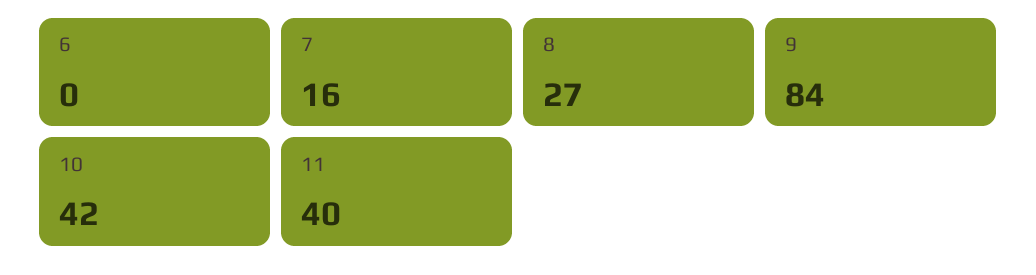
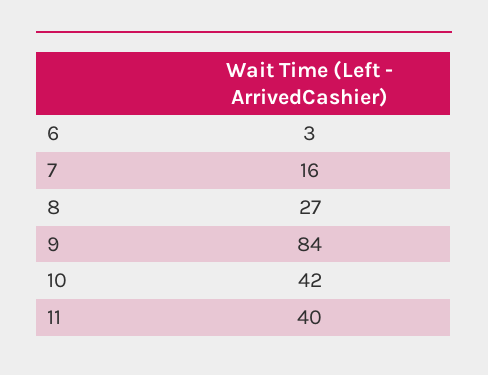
6: 0 -> 3

